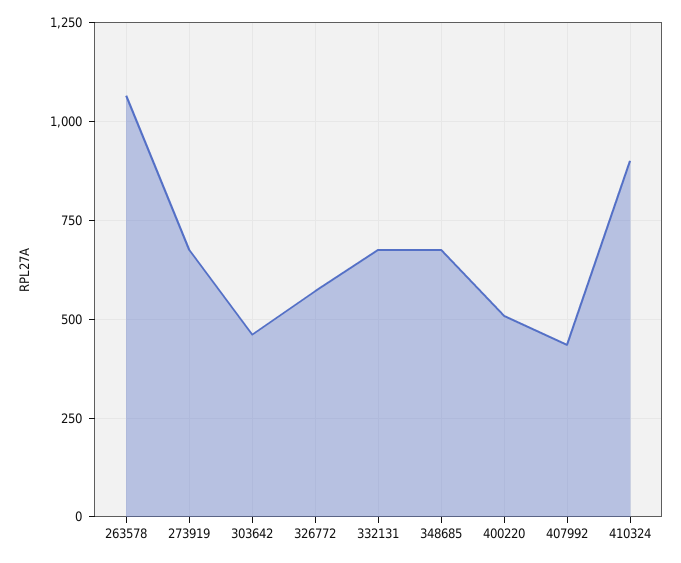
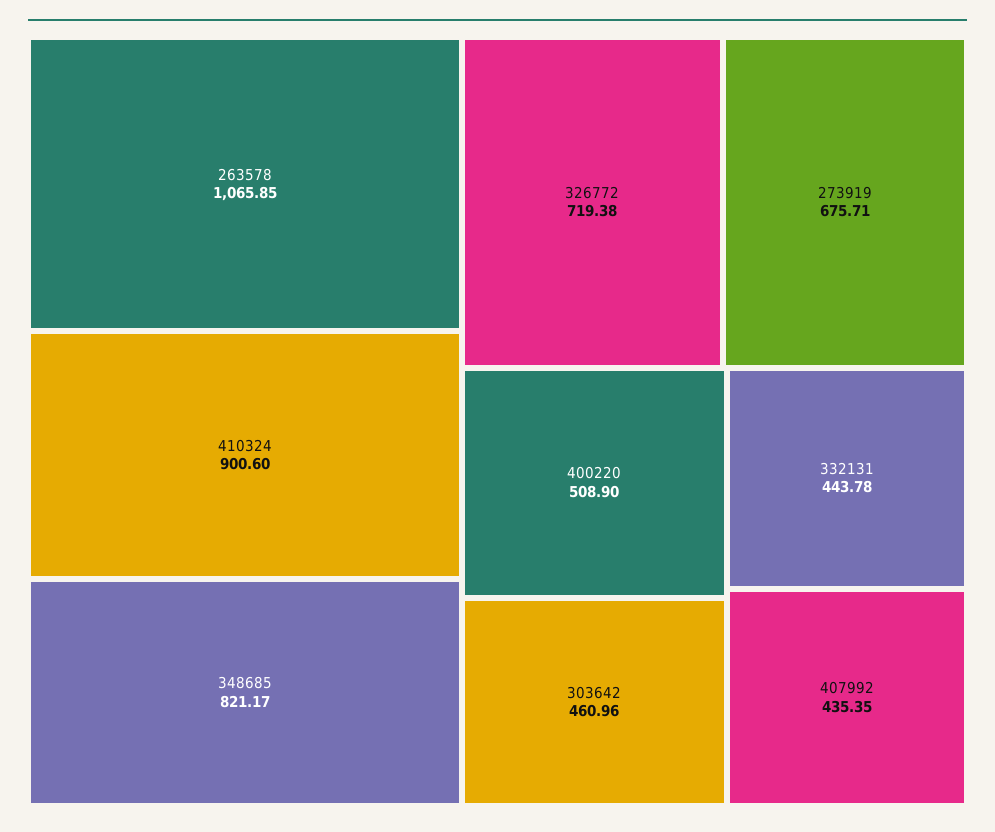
326772: 575 -> 719.38
332131: 675 -> 443.78
348685: 675 -> 821.17

